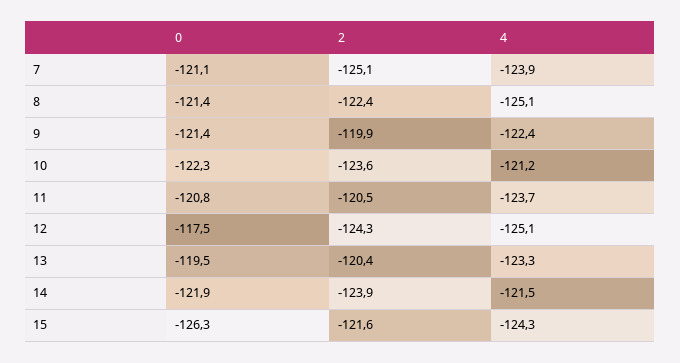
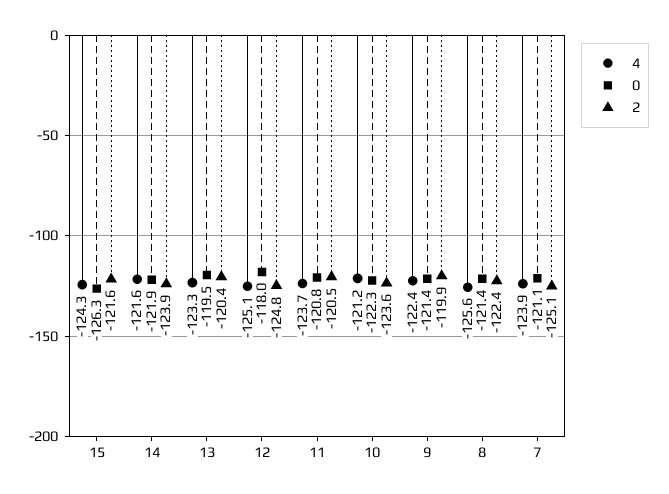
4, 8: -125.1 -> -125.6
0, 12: -117.5 -> -118
2, 12: -124.3 -> -124.8
4, 14: -121.5 -> -121.6

